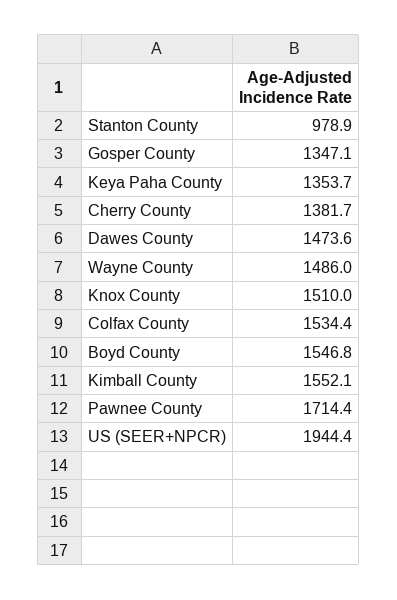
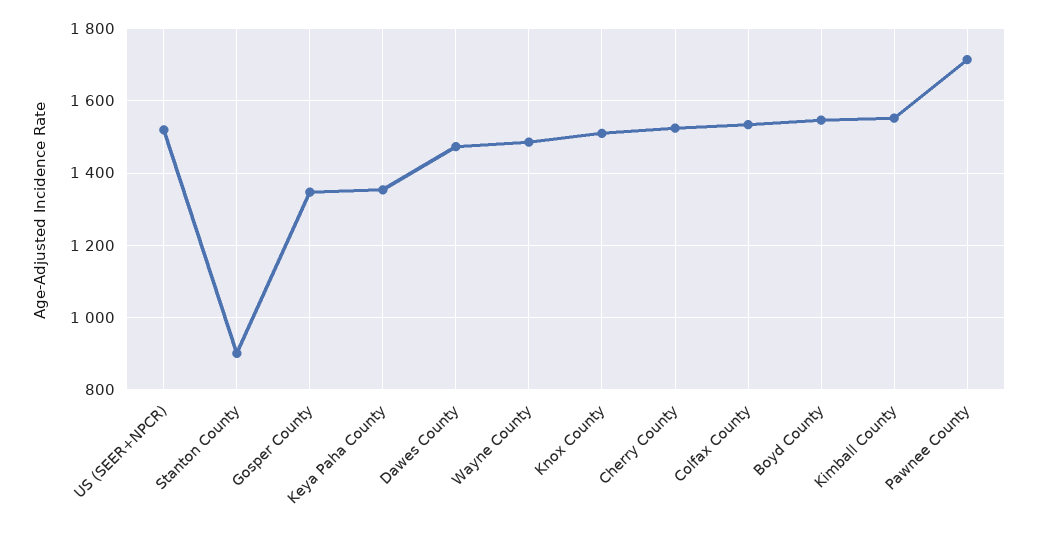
Stanton County: 978.9 -> 900
Cherry County: 1381.7 -> 1520
US (SEER+NPCR): 1944.4 -> 1520

